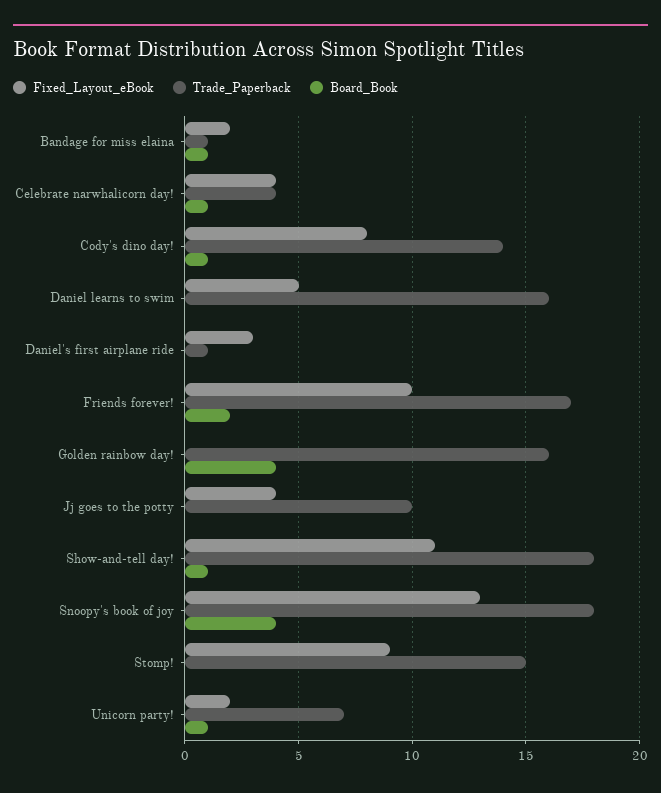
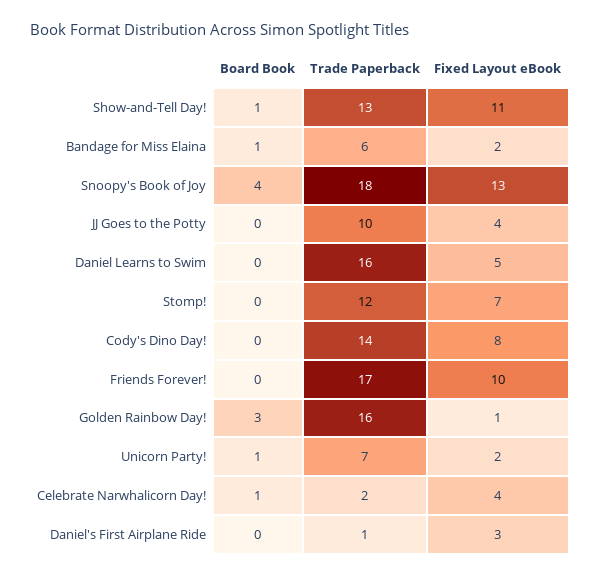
Trade_Paperback, Bandage for miss elaina: 1 -> 6
Trade_Paperback, Celebrate narwhalicorn day!: 4 -> 2
Board_Book, Cody's dino day!: 1 -> 0
Board_Book, Friends forever!: 2 -> 0
Fixed_Layout_eBook, Golden rainbow day!: 0 -> 1
Board_Book, Golden rainbow day!: 4 -> 3
Trade_Paperback, Show-and-tell day!: 18 -> 13
Fixed_Layout_eBook, Stomp!: 9 -> 7
Trade_Paperback, Stomp!: 15 -> 12

